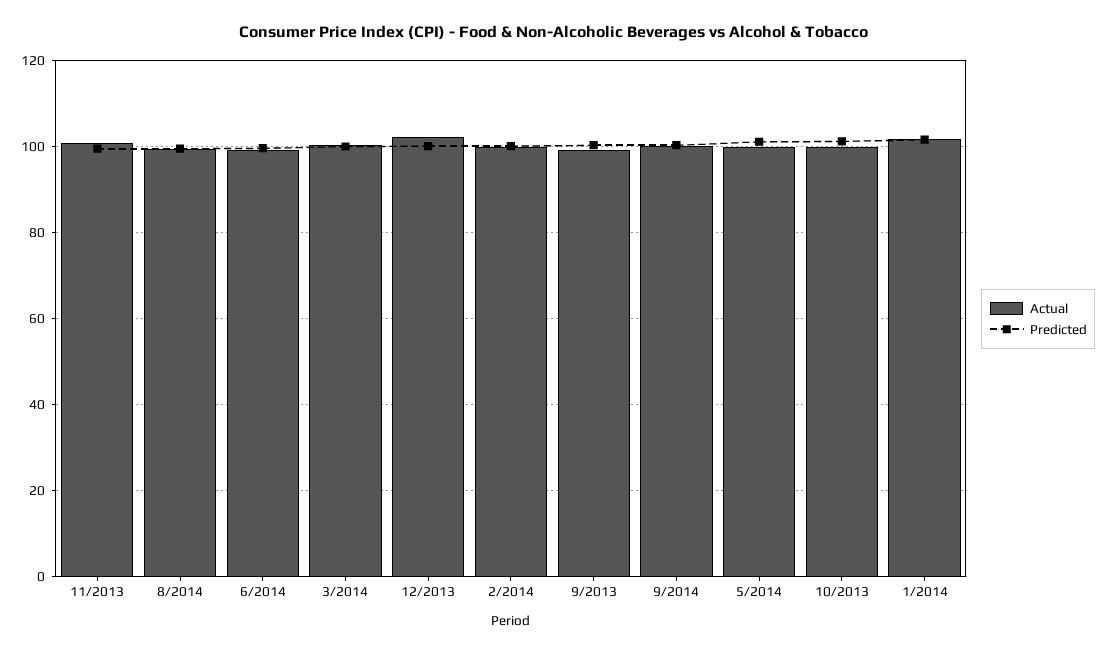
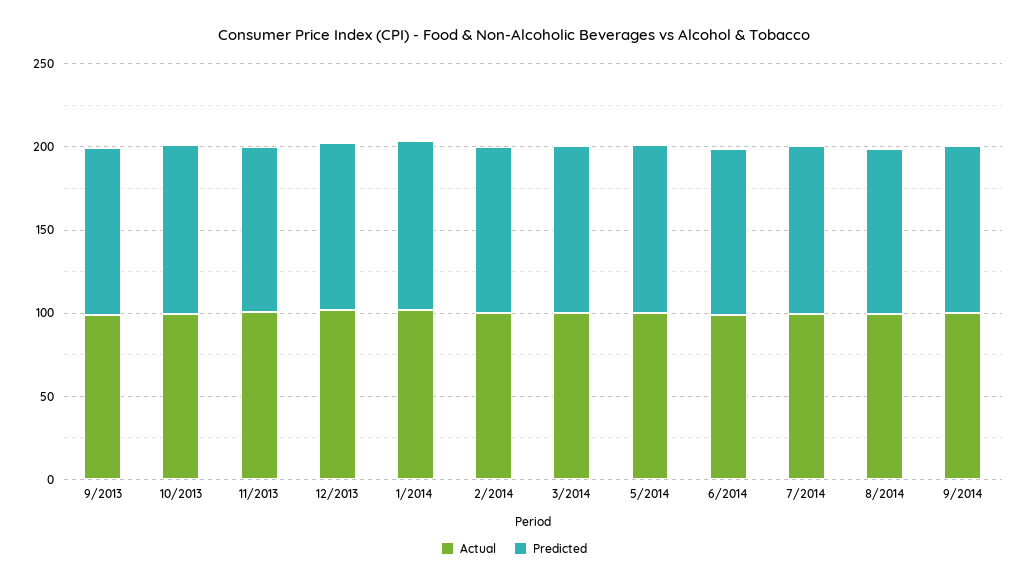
Actual, 7/2014: none -> 100
Predicted, 7/2014: none -> 100

